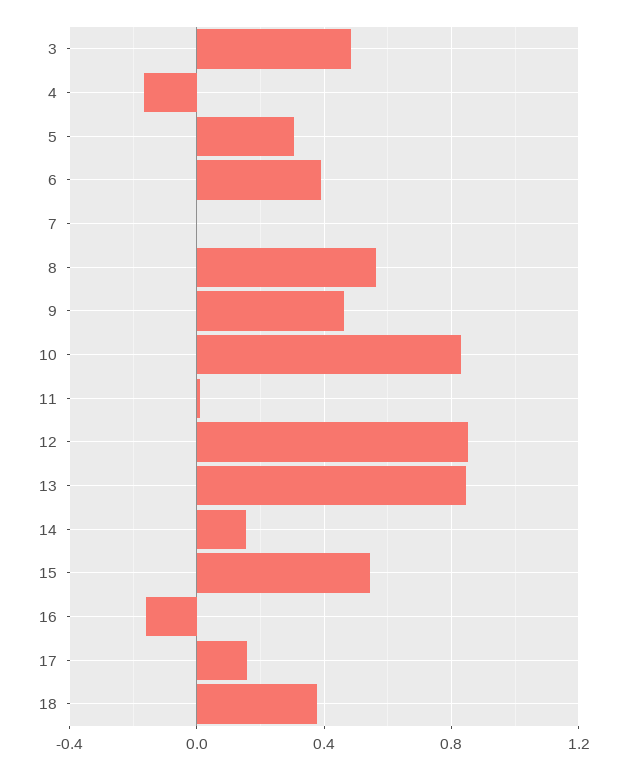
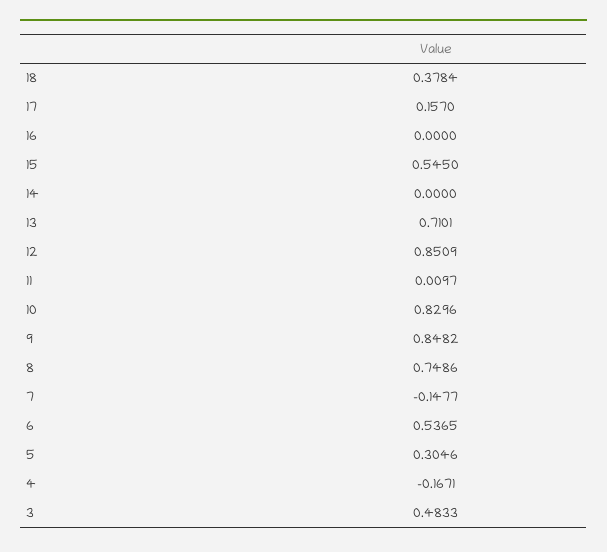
6: 0.4 -> 0.5365
7: 0 -> -0.1477
8: 0.55 -> 0.7486
9: 0.45 -> 0.8482
13: 0.85 -> 0.7101
14: 0.15 -> 0
16: -0.15 -> 0

